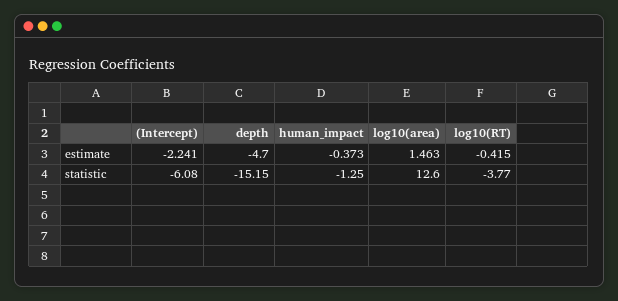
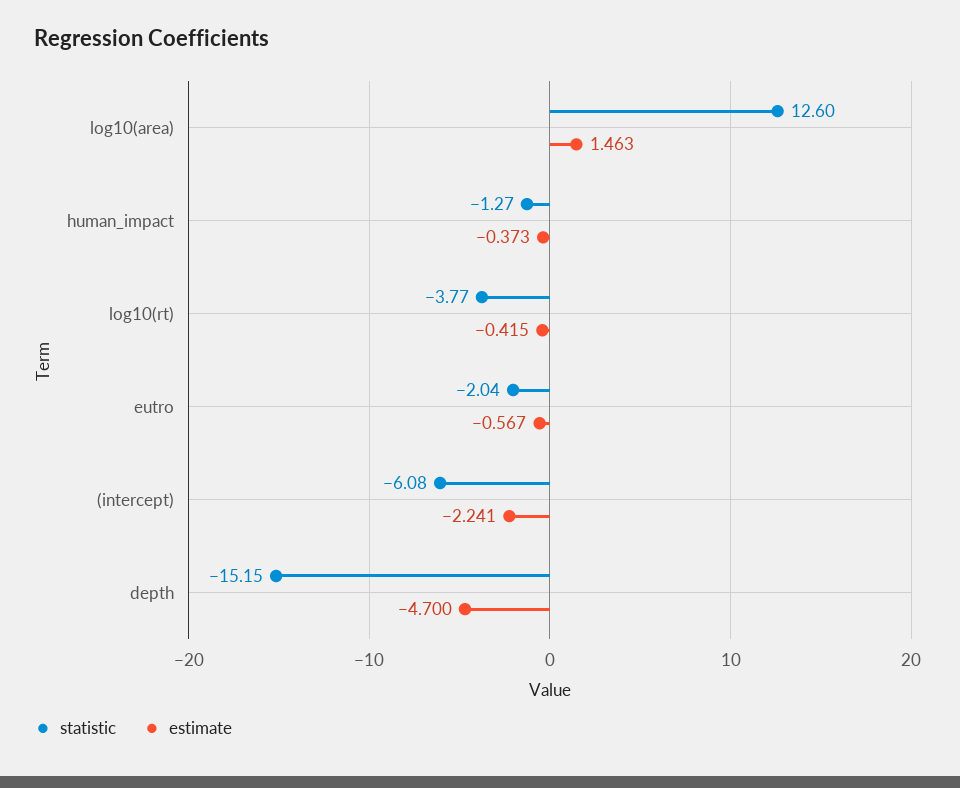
statistic, human_impact: -1.25 -> -1.27
statistic, eutro: none -> -2.04
estimate, eutro: none -> -0.567

